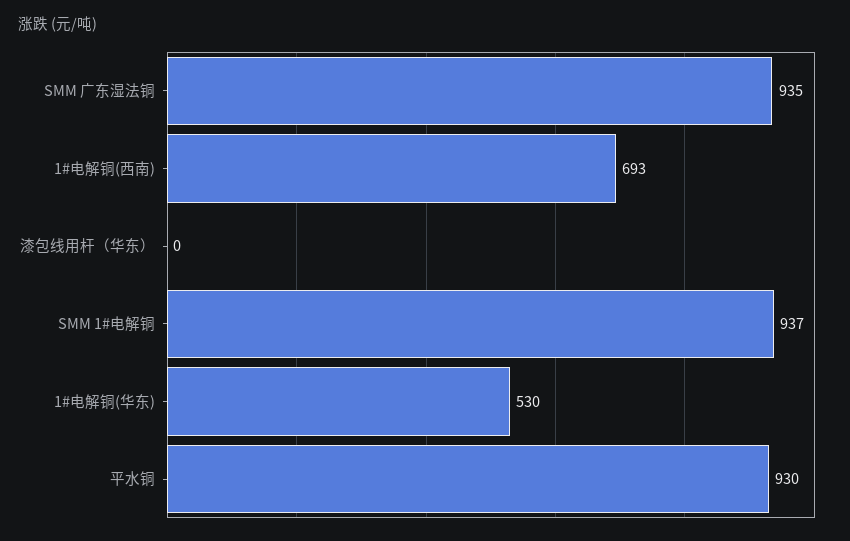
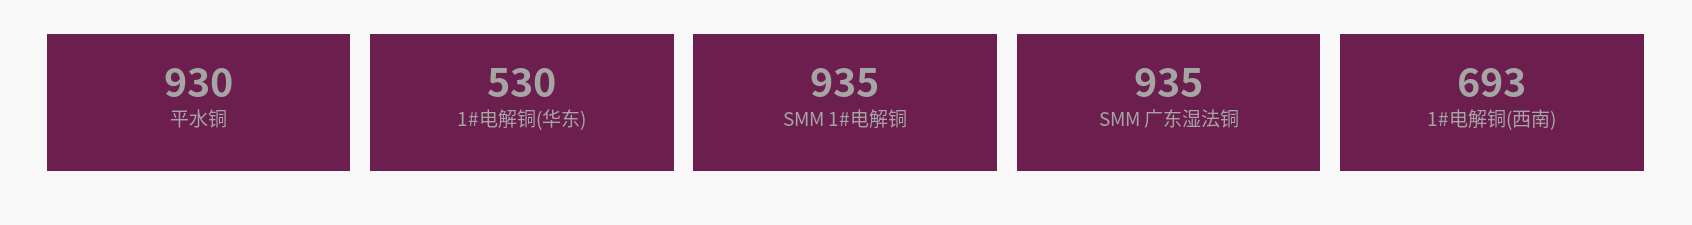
漆包线用杆（华东）: 0 -> none
SMM 1#电解铜: 937 -> 935

